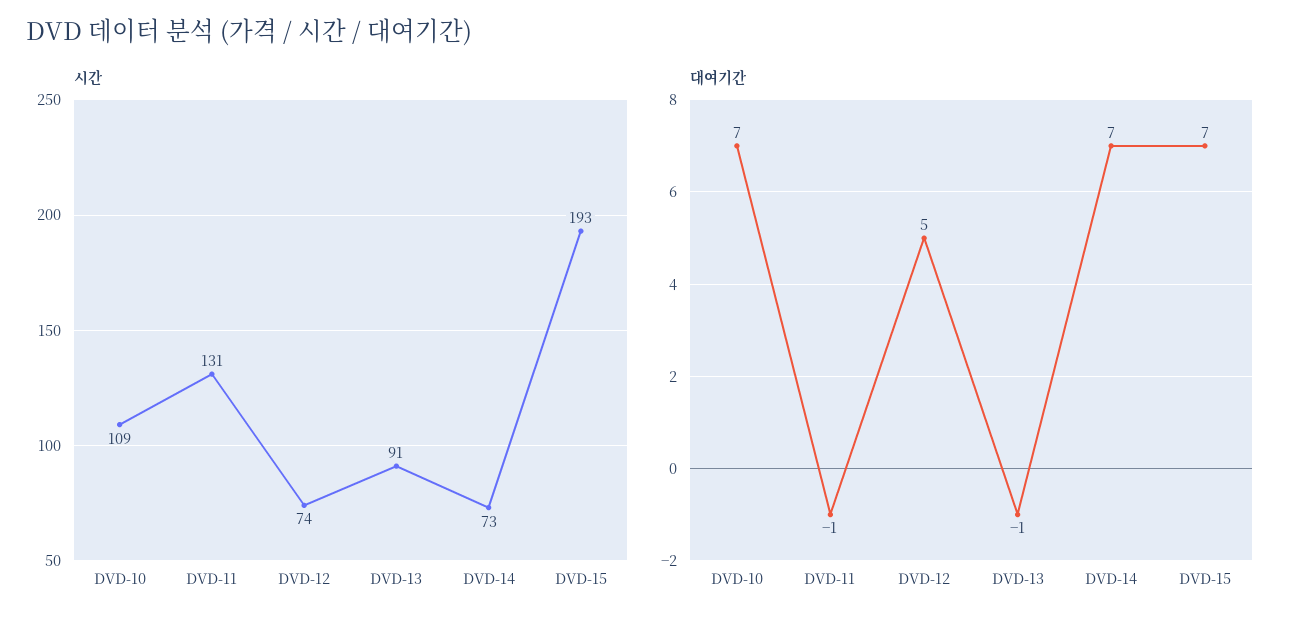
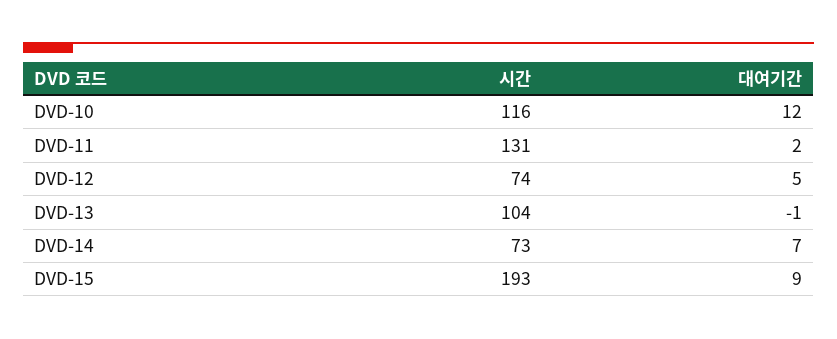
시간, DVD-10: 109 -> 116
시간, DVD-13: 91 -> 104
대여기간, DVD-10: 7 -> 12
대여기간, DVD-11: -1 -> 2
대여기간, DVD-15: 7 -> 9

